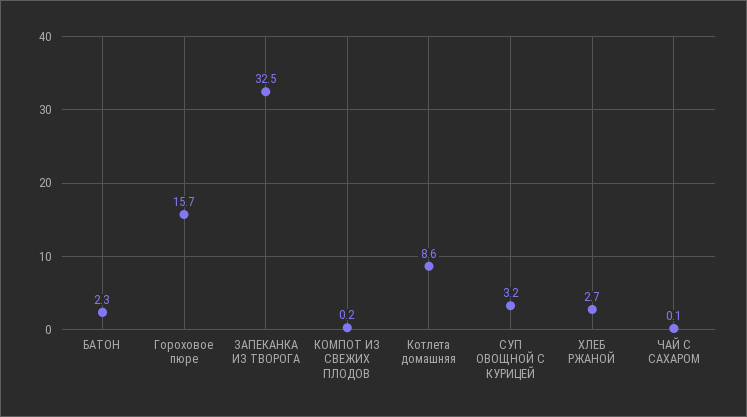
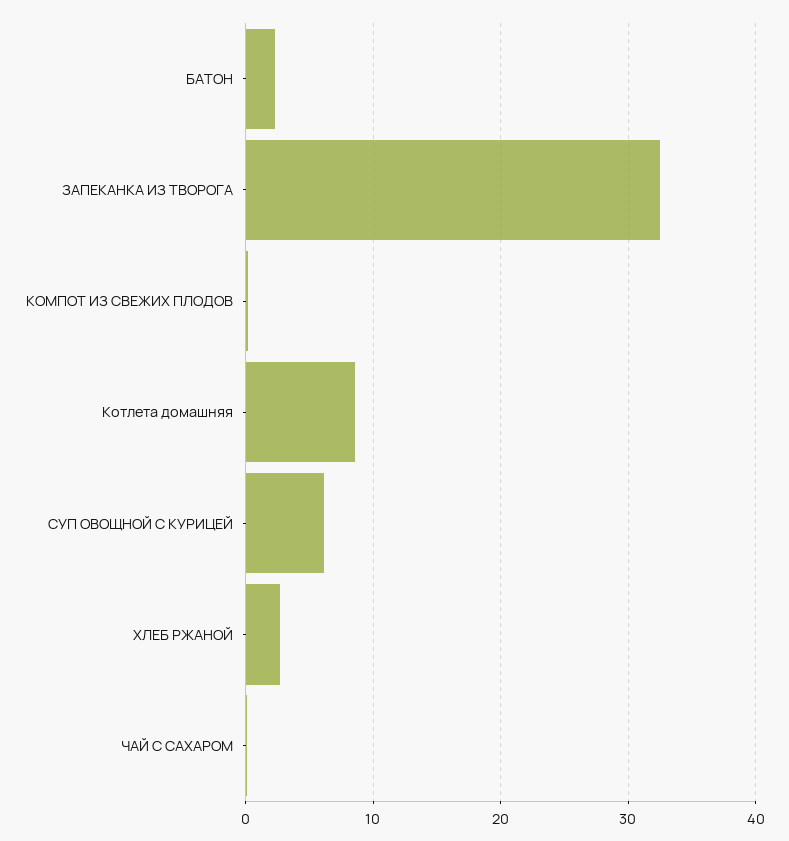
Гороховое пюре: 15.7 -> none
СУП ОВОЩНОЙ С КУРИЦЕЙ: 3.2 -> 6

